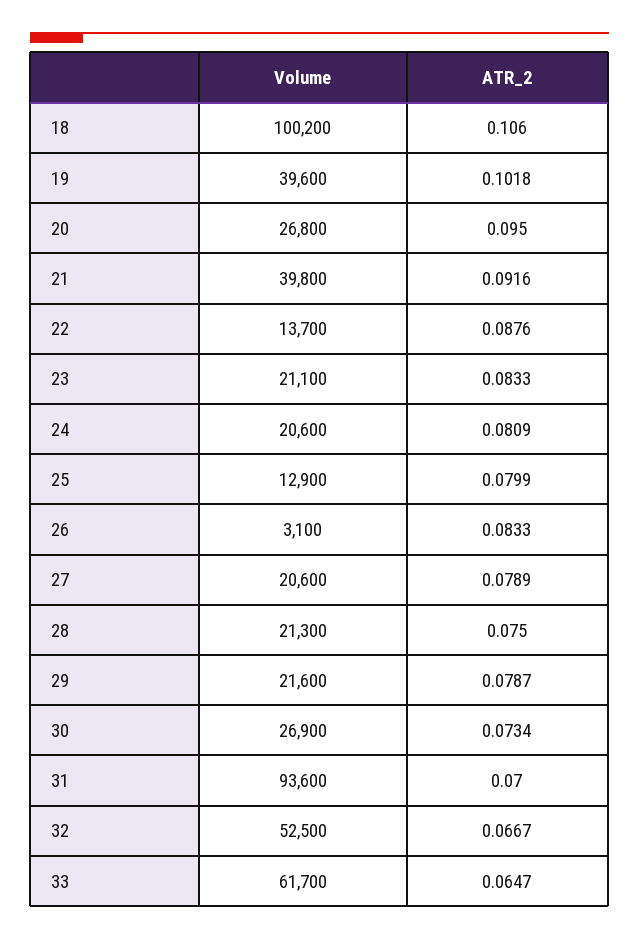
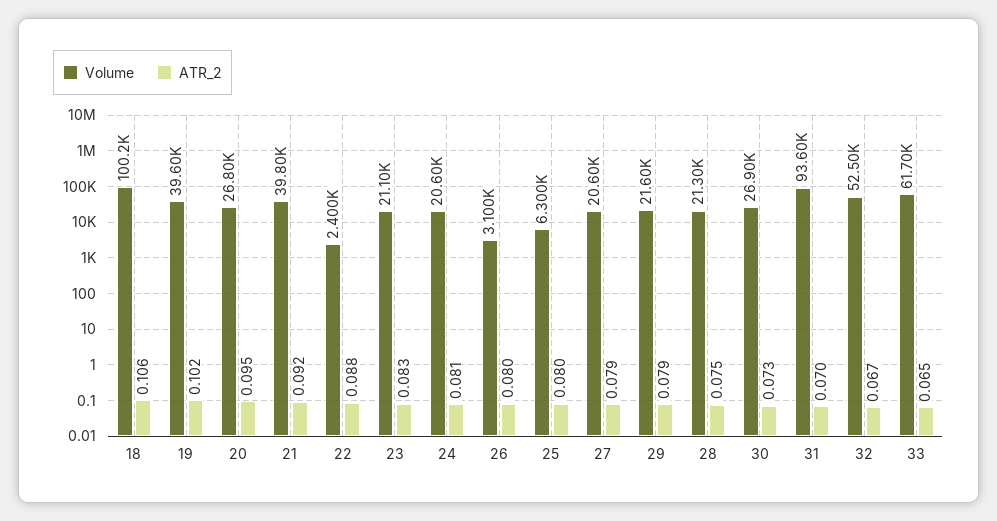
Volume, 22: 13700 -> 2400
Volume, 25: 12900 -> 6300
ATR_2, 26: 0.0833 -> 0.08

